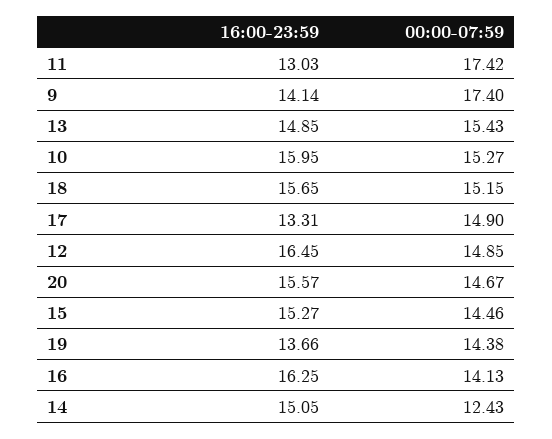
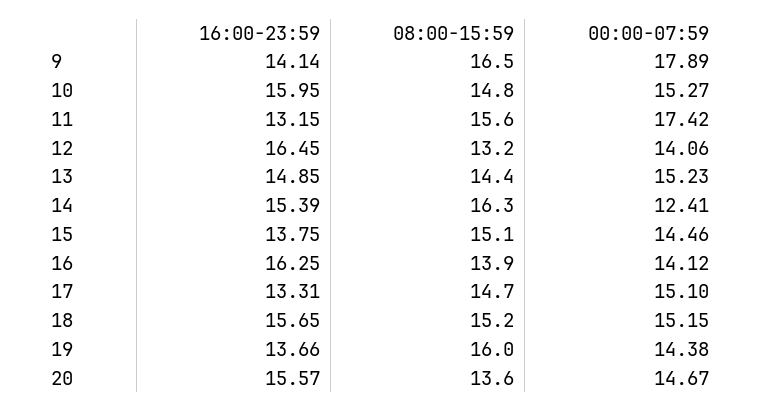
16:00-23:59, 11: 13.03 -> 13.15
00:00-07:59, 9: 17.4 -> 17.89
00:00-07:59, 13: 15.43 -> 15.23
00:00-07:59, 17: 14.9 -> 15.1
00:00-07:59, 12: 14.85 -> 14.06
16:00-23:59, 15: 15.27 -> 13.75
00:00-07:59, 16: 14.13 -> 14.12
16:00-23:59, 14: 15.05 -> 15.39
00:00-07:59, 14: 12.43 -> 12.41
08:00-15:59, 9: none -> 16.5
08:00-15:59, 10: none -> 14.8
08:00-15:59, 11: none -> 15.6
08:00-15:59, 12: none -> 13.2
08:00-15:59, 13: none -> 14.4
08:00-15:59, 14: none -> 16.3
08:00-15:59, 15: none -> 15.1
08:00-15:59, 16: none -> 13.9
08:00-15:59, 17: none -> 14.7
08:00-15:59, 18: none -> 15.2
08:00-15:59, 19: none -> 16
08:00-15:59, 20: none -> 13.6

